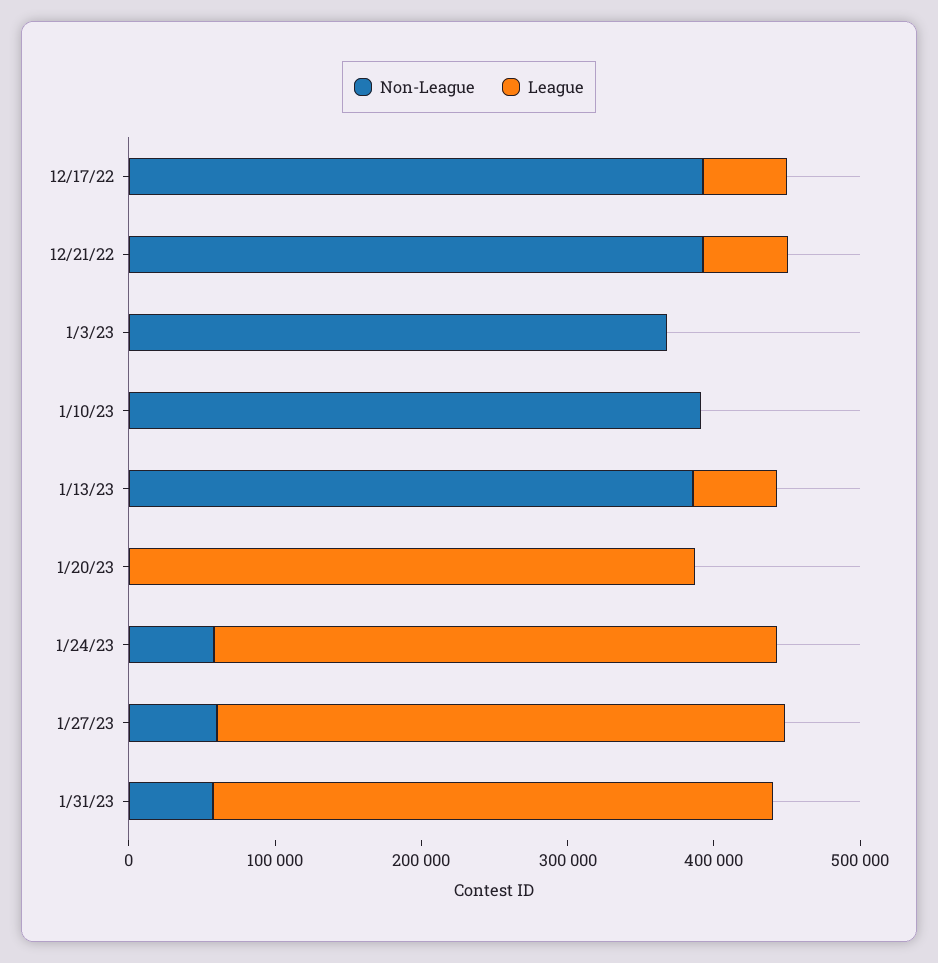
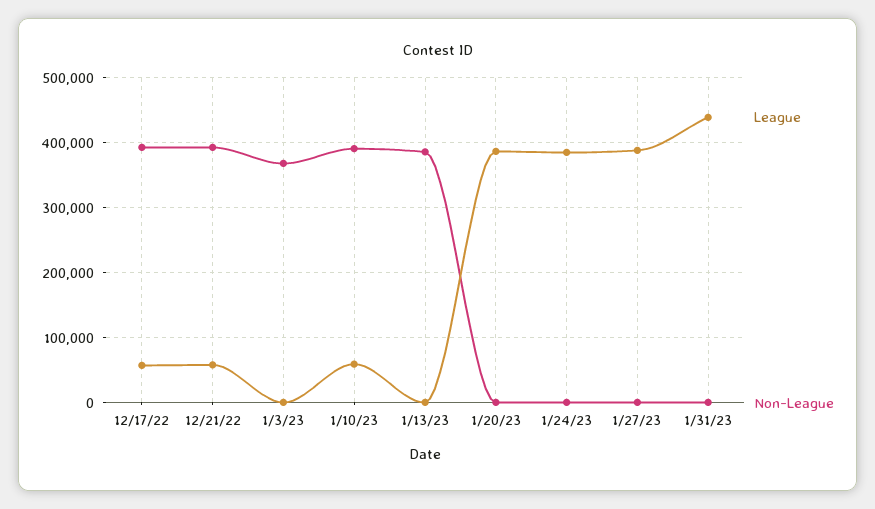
League, 1/10/23: 0 -> 60000
League, 1/13/23: 60000 -> 0
Non-League, 1/24/23: 60000 -> 0
Non-League, 1/27/23: 60000 -> 0
Non-League, 1/31/23: 60000 -> 0
League, 1/31/23: 380000 -> 440000

